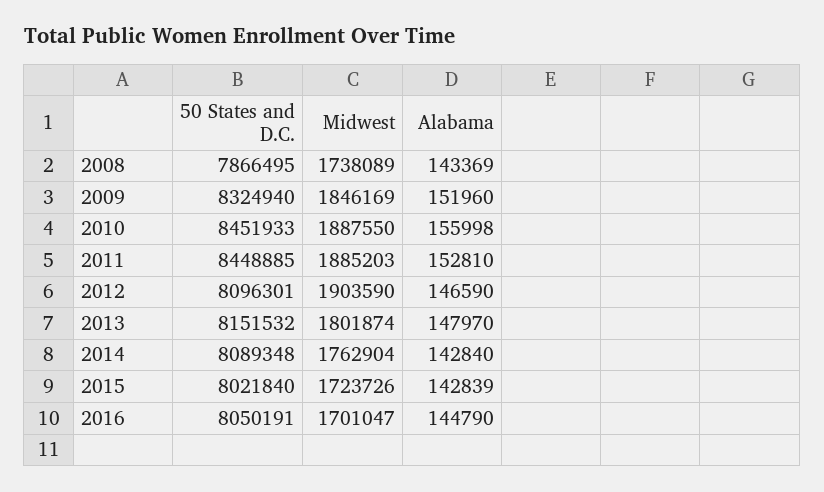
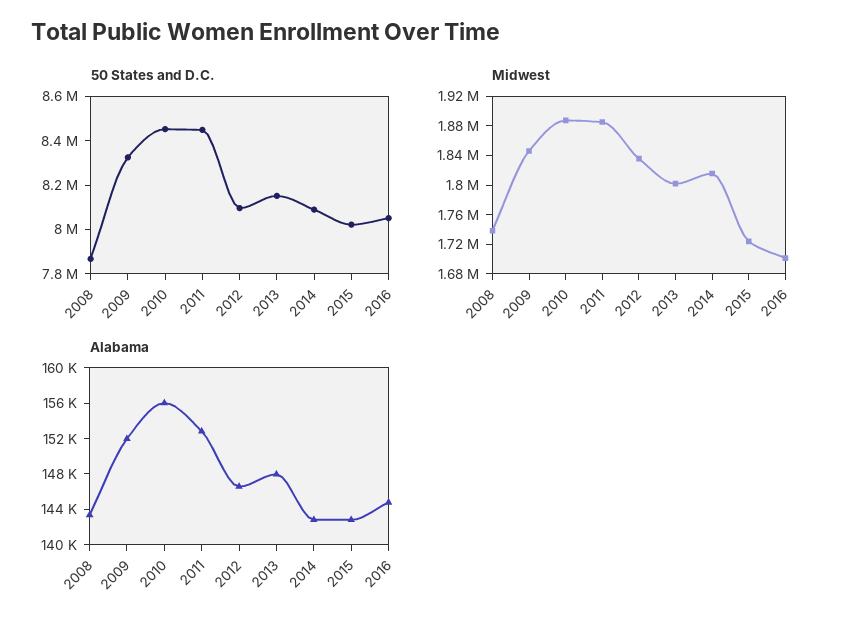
Midwest, 2012: 1903590 -> 1840000
Midwest, 2014: 1762904 -> 1820000

